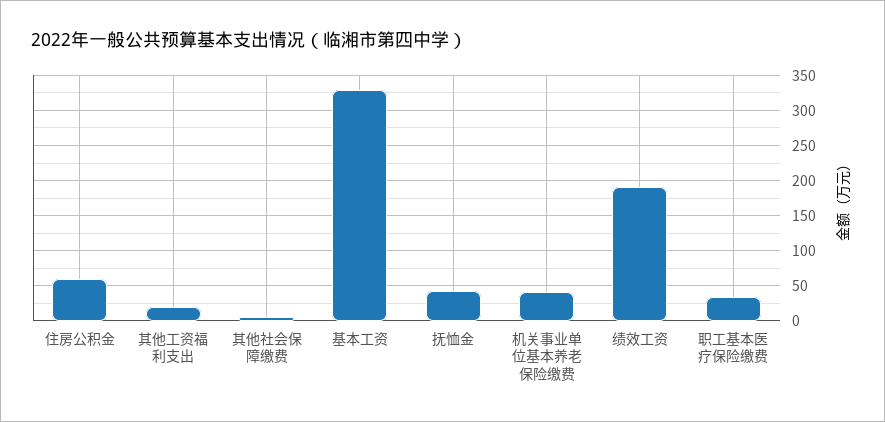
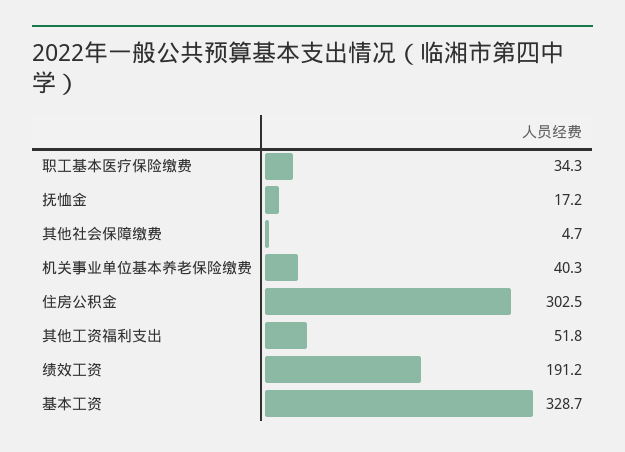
住房公积金: 60 -> 302.5
其他工资福利支出: 20 -> 51.8
抚恤金: 40 -> 17.2

